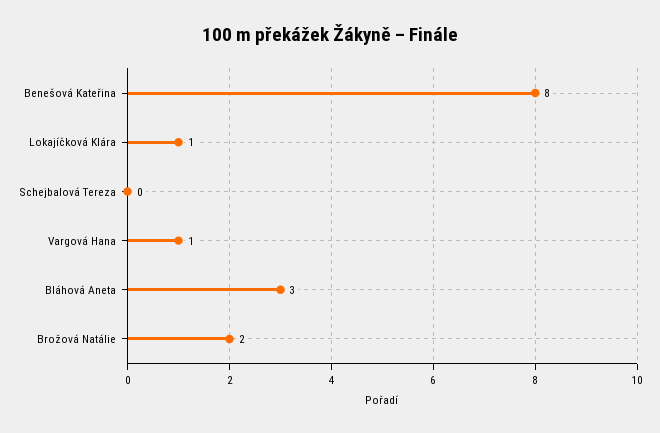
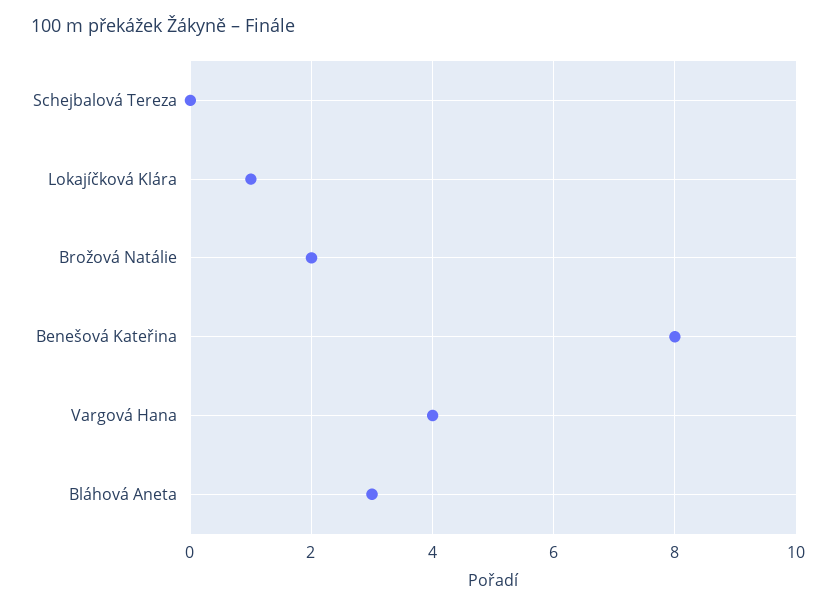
Vargová Hana: 1 -> 4

